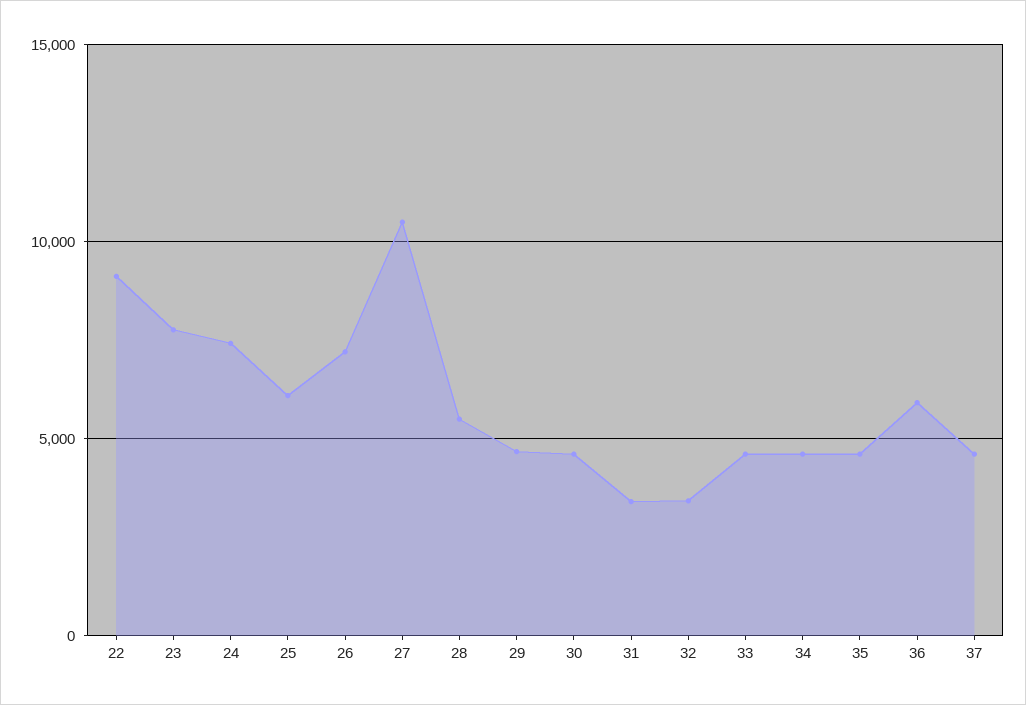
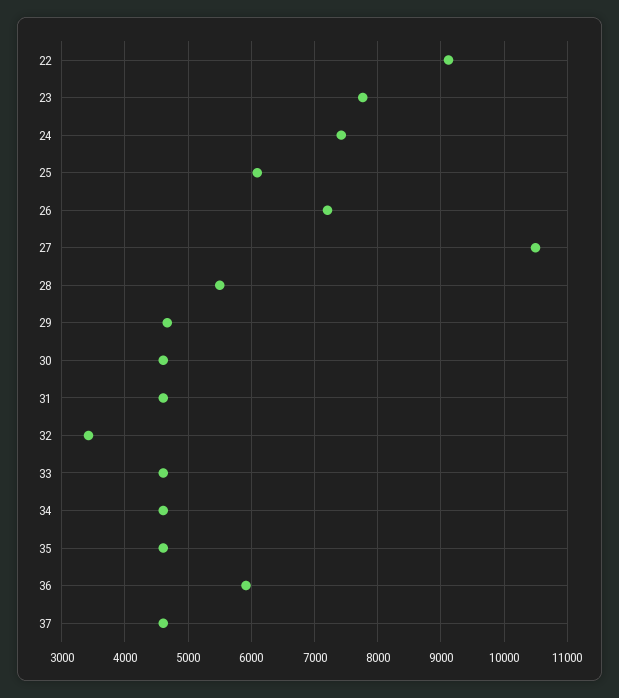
31: 3500 -> 4600

